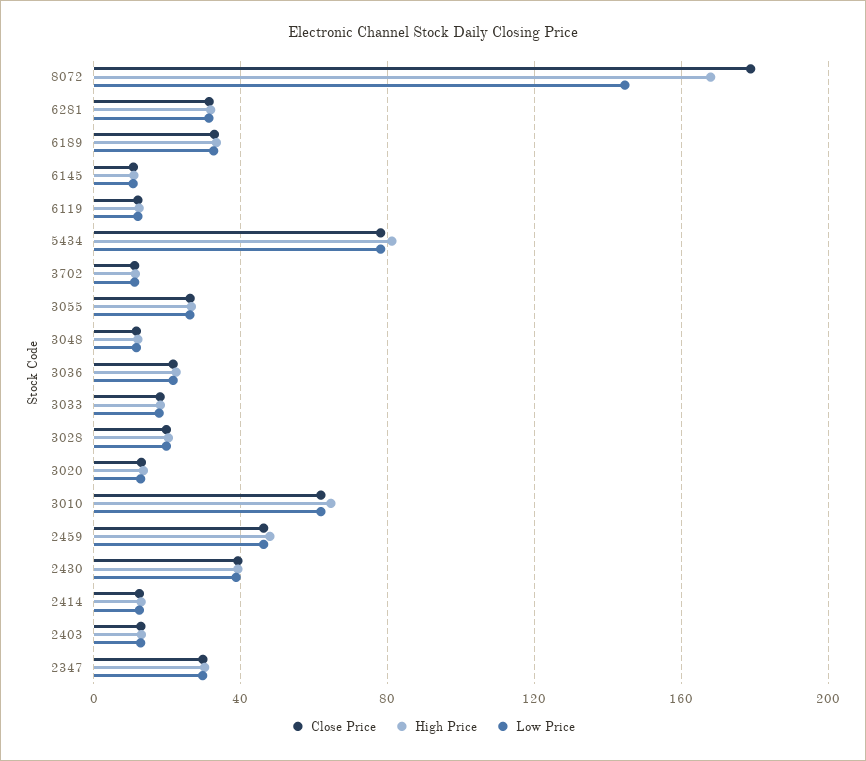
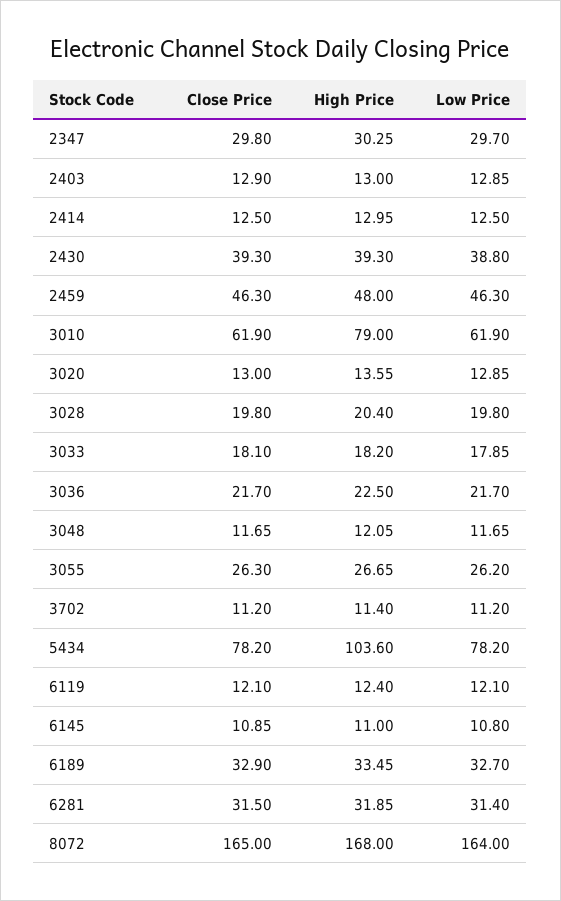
Close Price, 8072: 180 -> 165
Low Price, 8072: 145 -> 164
High Price, 5434: 80 -> 103.6
High Price, 3010: 65 -> 79

